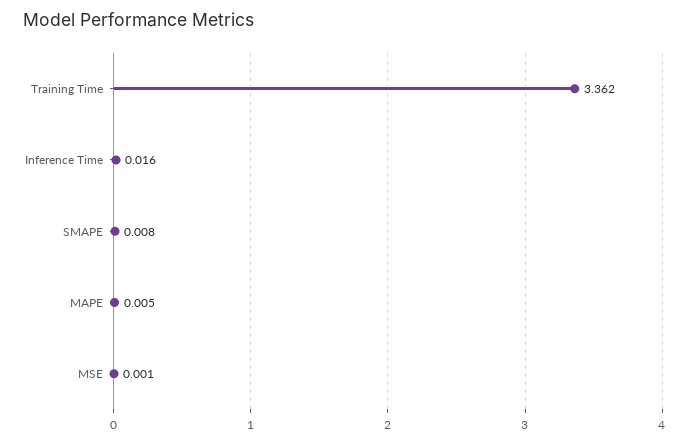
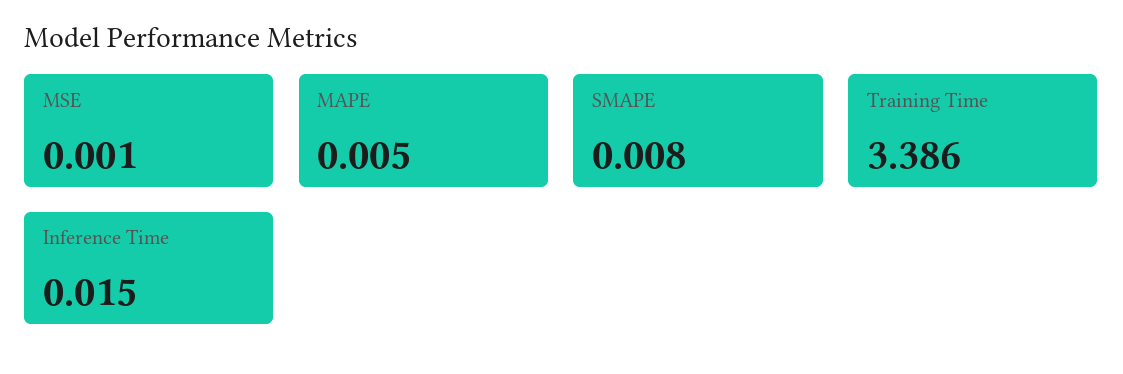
Training Time: 3.362 -> 3.386
Inference Time: 0.016 -> 0.015

